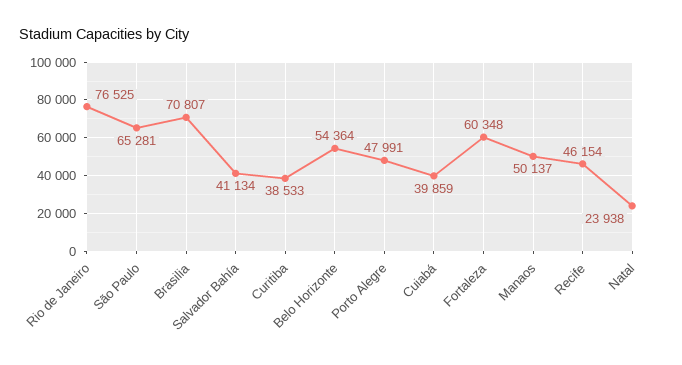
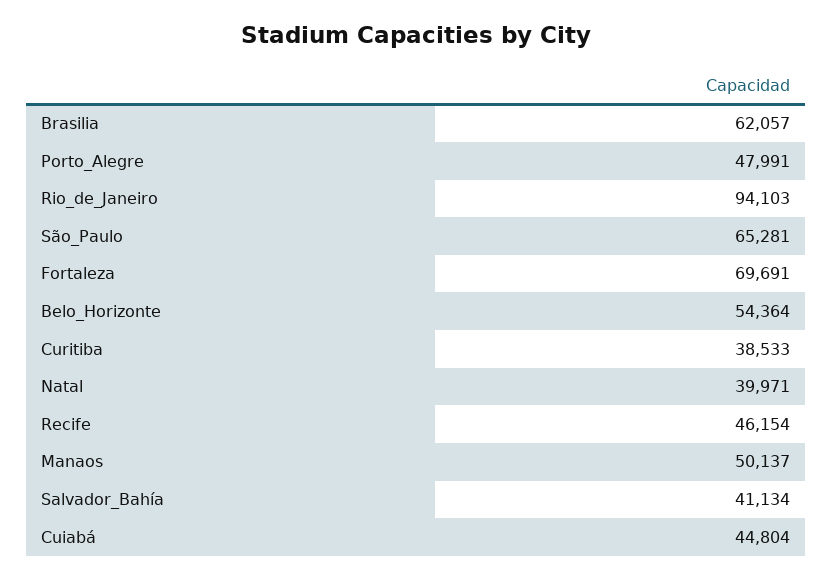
Rio de Janeiro: 76525 -> 94103
Brasilia: 70807 -> 62057
Cuiabá: 39859 -> 44804
Fortaleza: 60348 -> 69691
Natal: 23938 -> 39971

